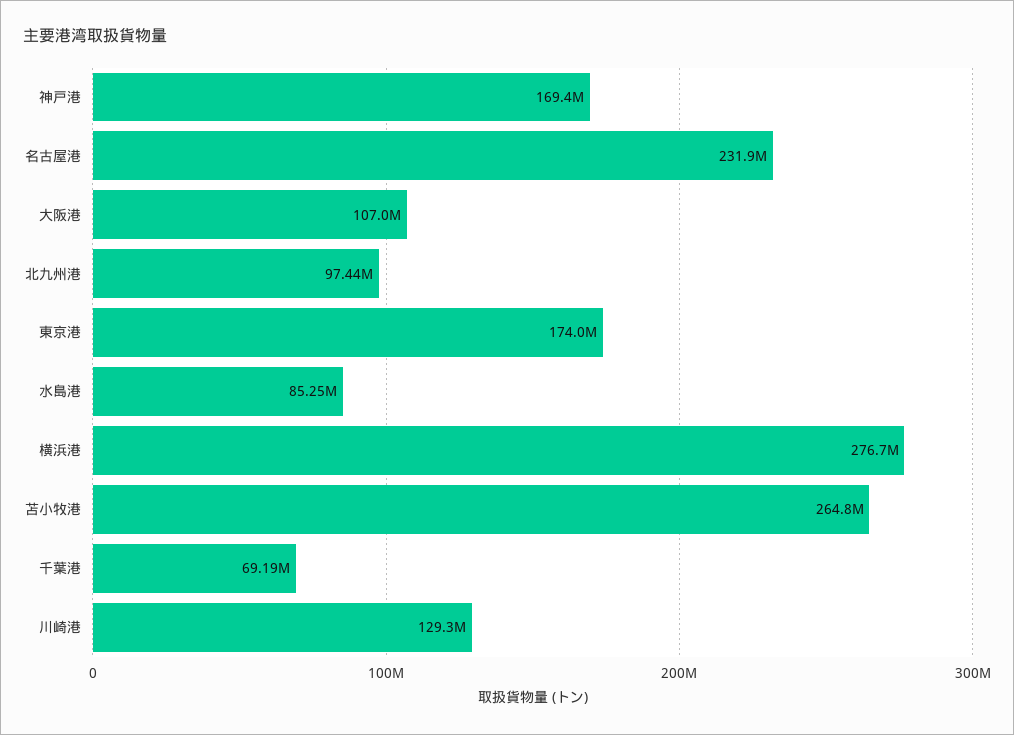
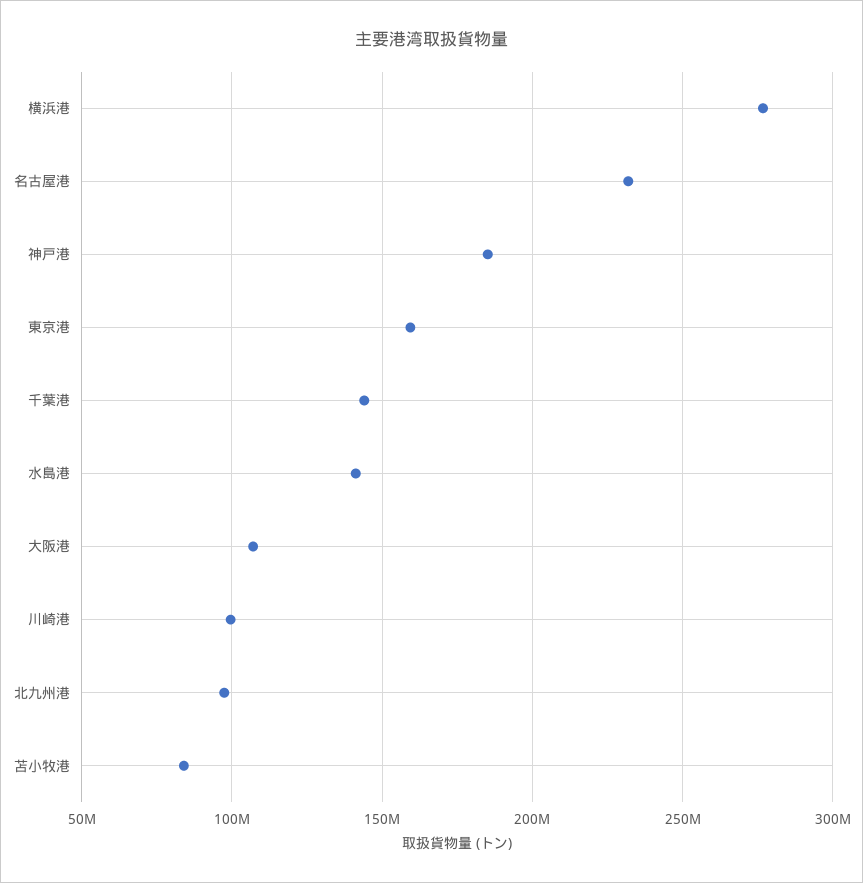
神戸港: 169400000 -> 185000000
東京港: 174000000 -> 160000000
水島港: 85250000 -> 140000000
苫小牧港: 264800000 -> 85000000
千葉港: 69190000 -> 145000000
川崎港: 129300000 -> 100000000

